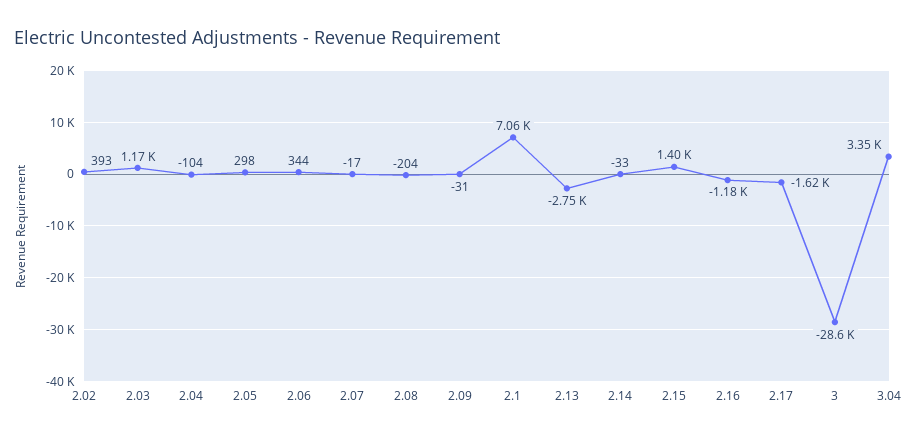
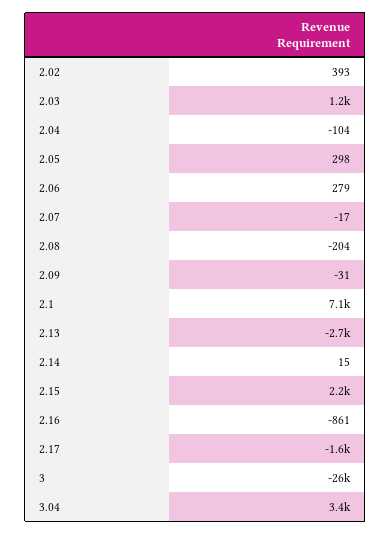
2.06: 344 -> 279
2.14: -33 -> 15
2.15: 1400 -> 2200
2.16: -1180 -> -861
3: -28600 -> -26000

